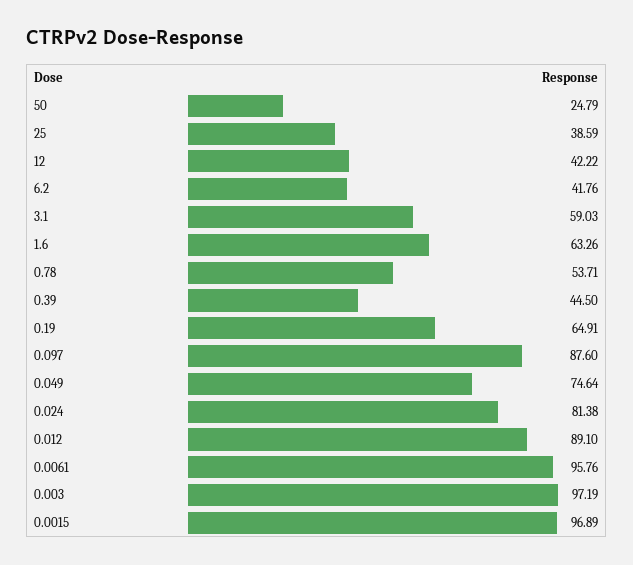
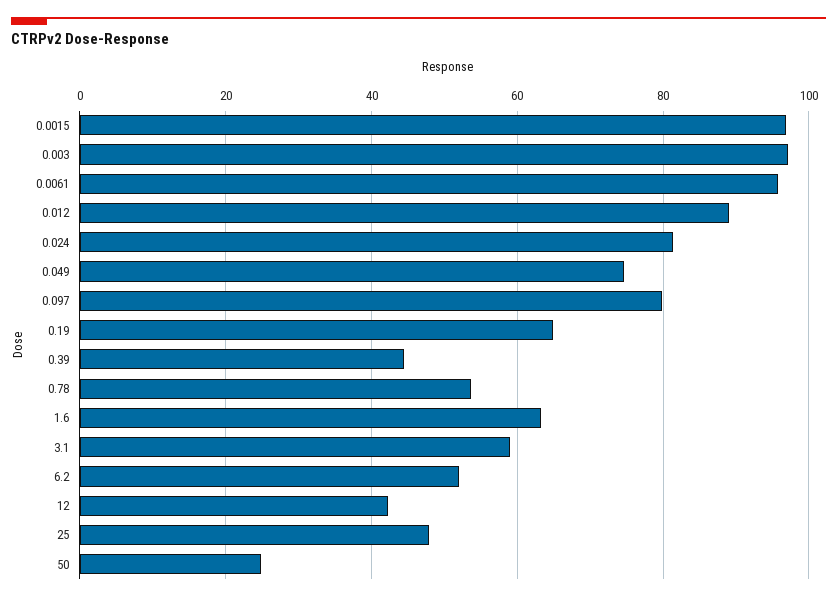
25: 38.59 -> 48
6.2: 41.76 -> 52
0.097: 87.6 -> 80

